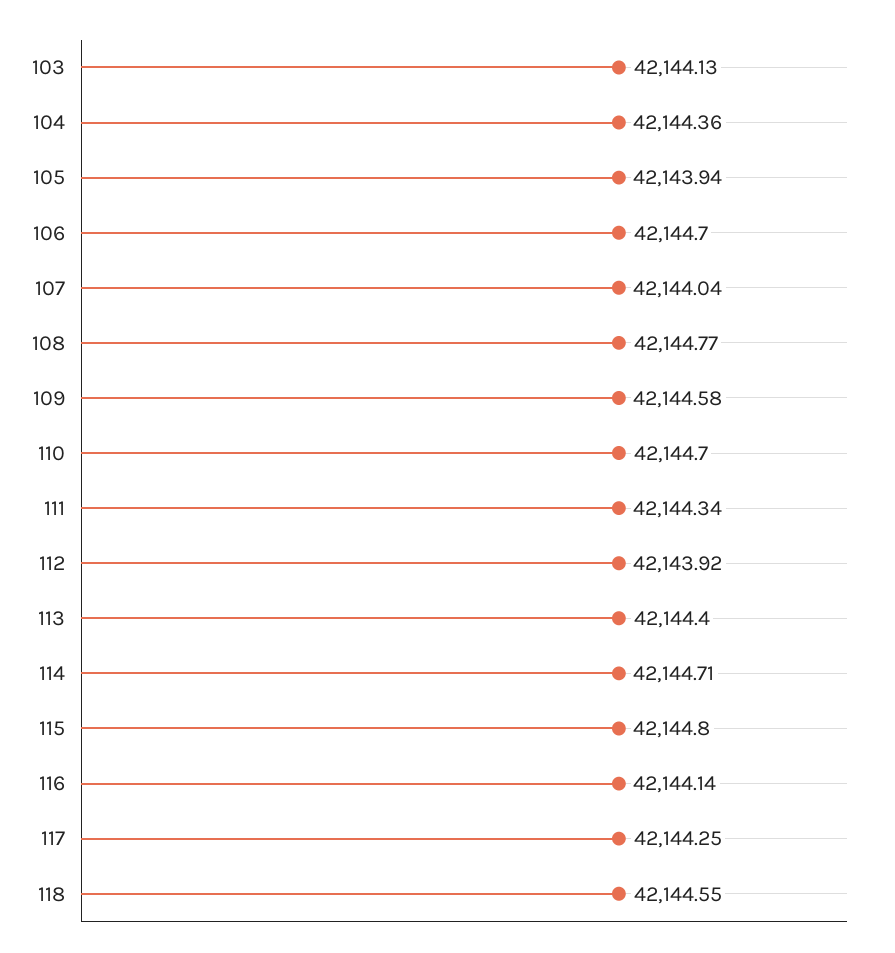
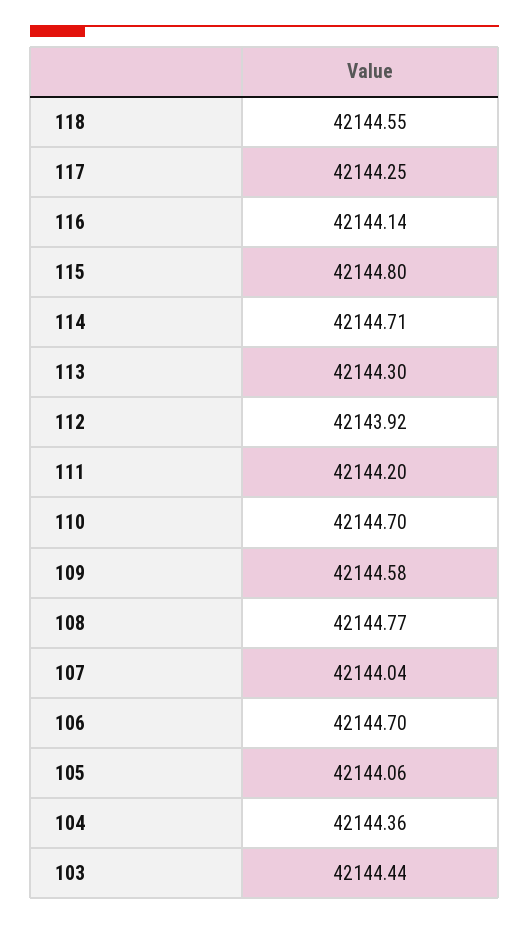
103: 42144.13 -> 42144.44
105: 42143.94 -> 42144.06
111: 42144.34 -> 42144.2
113: 42144.4 -> 42144.3

